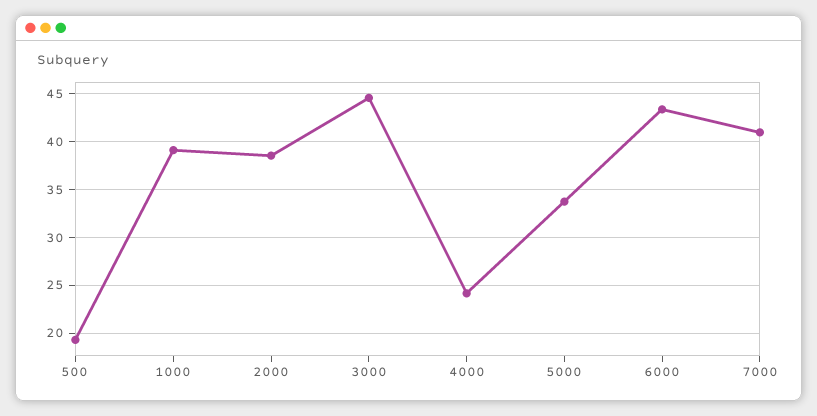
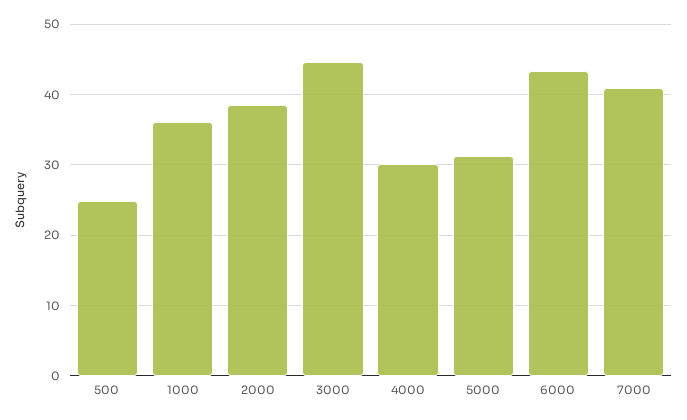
500: 19 -> 25
1000: 39 -> 36
4000: 24 -> 30
5000: 34 -> 31

